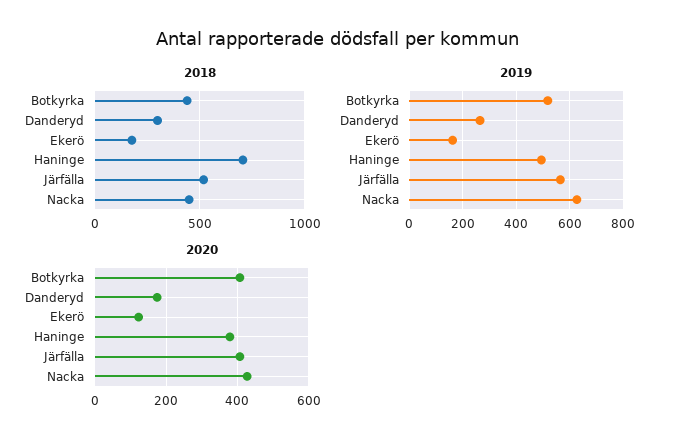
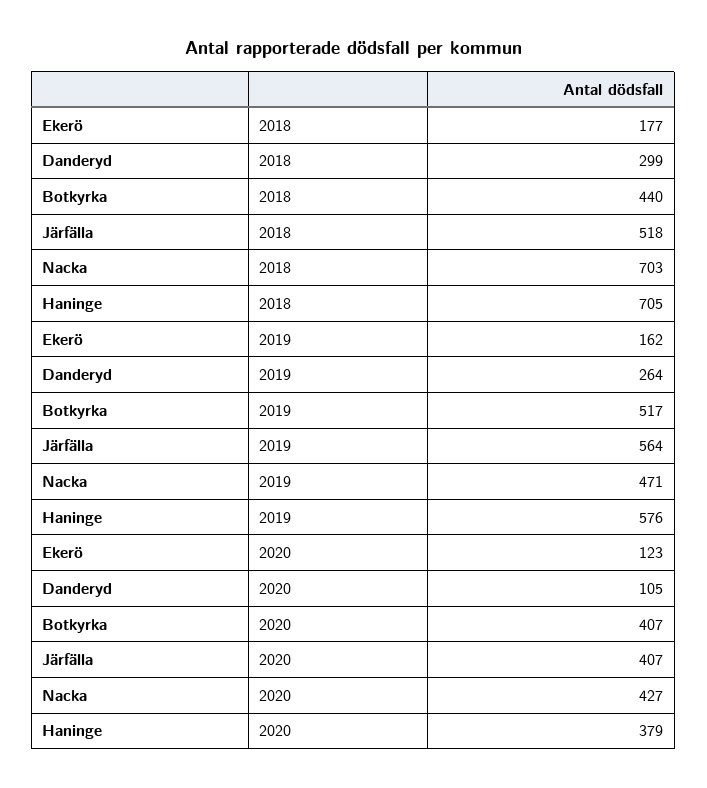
2018, Nacka: 450 -> 703
2019, Haninge: 500 -> 576
2019, Nacka: 625 -> 471
2020, Danderyd: 180 -> 105

